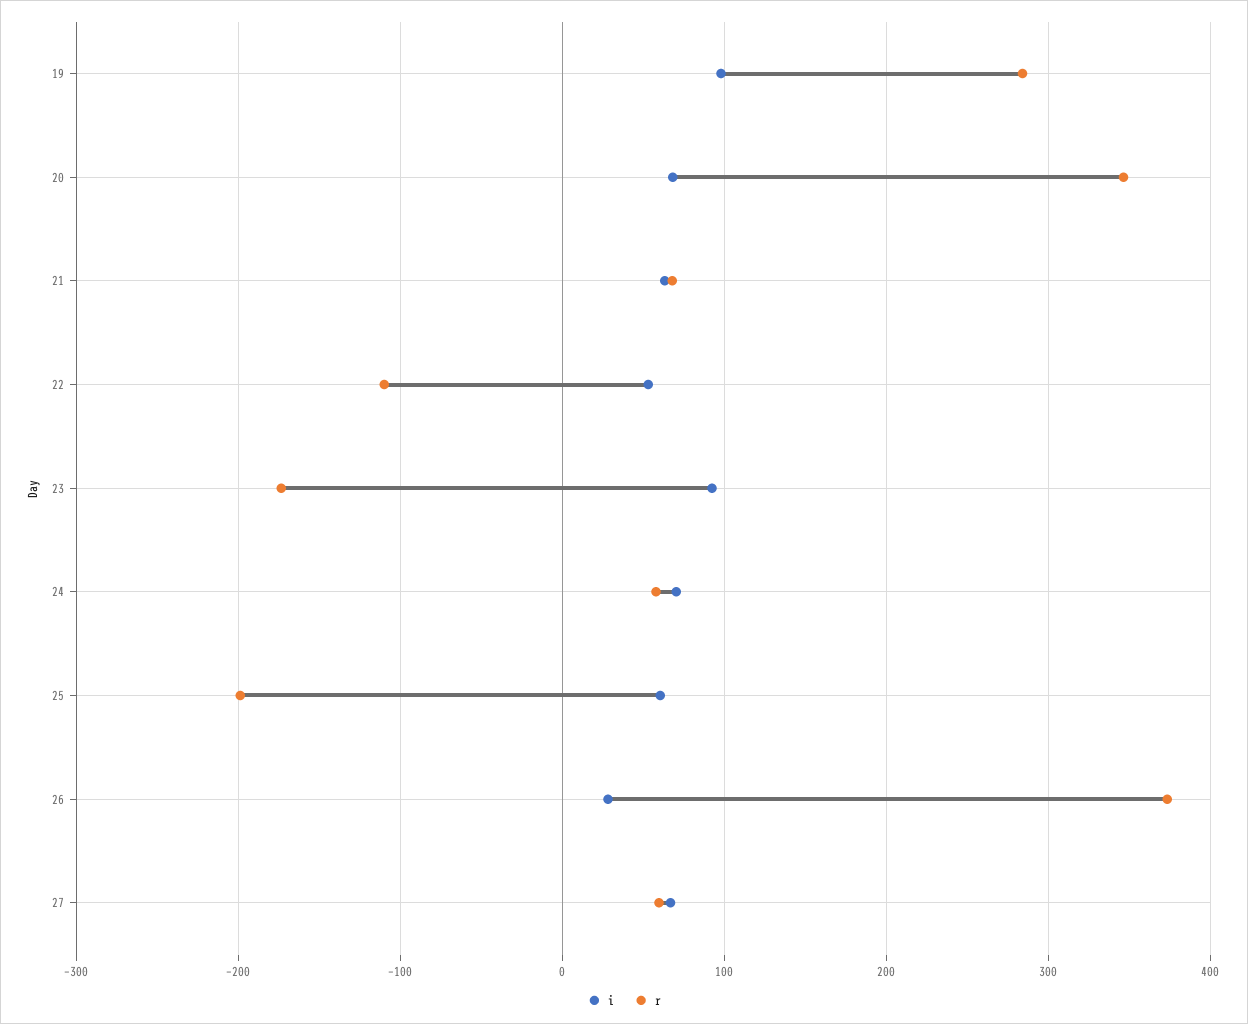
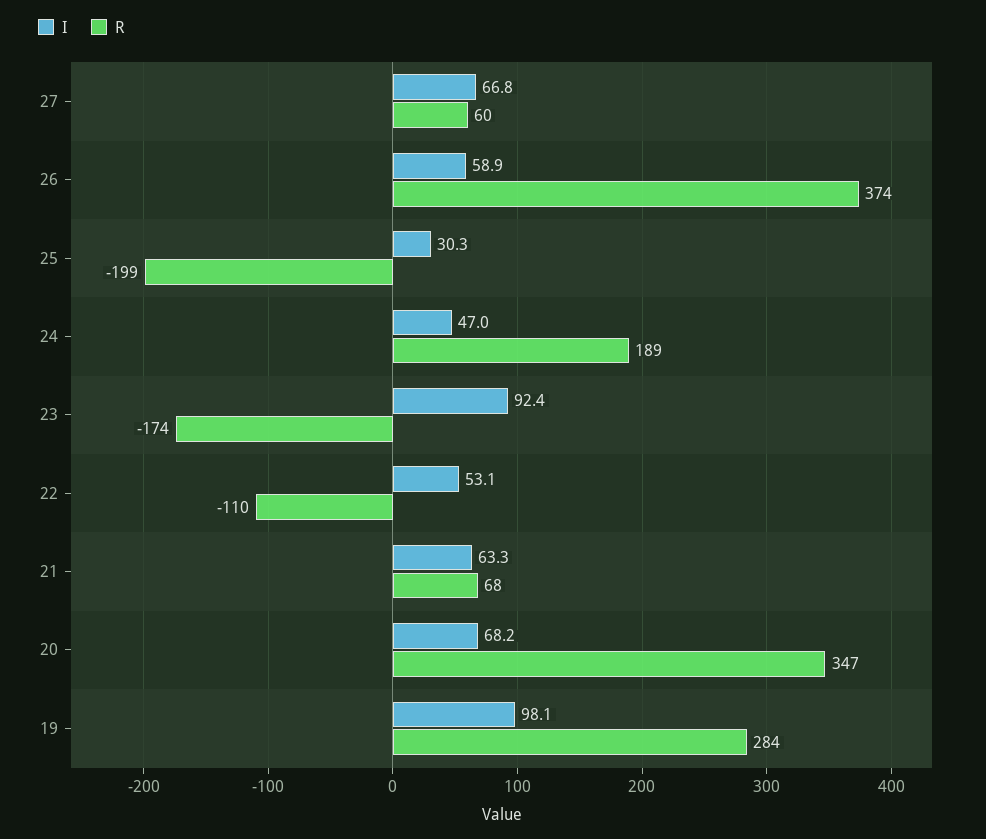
i, 24: 70 -> 47
r, 24: 60 -> 189
i, 25: 60 -> 30.3
i, 26: 30 -> 58.9

